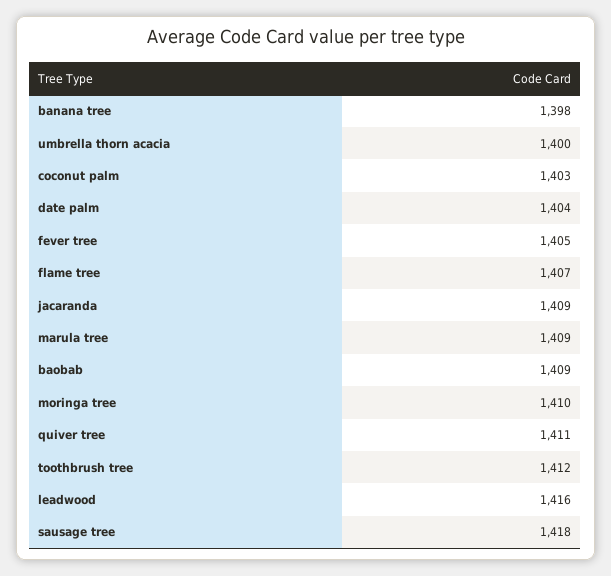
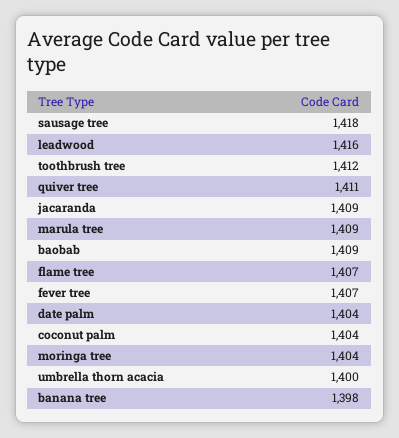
coconut palm: 1403 -> 1404
fever tree: 1405 -> 1407
moringa tree: 1410 -> 1404

